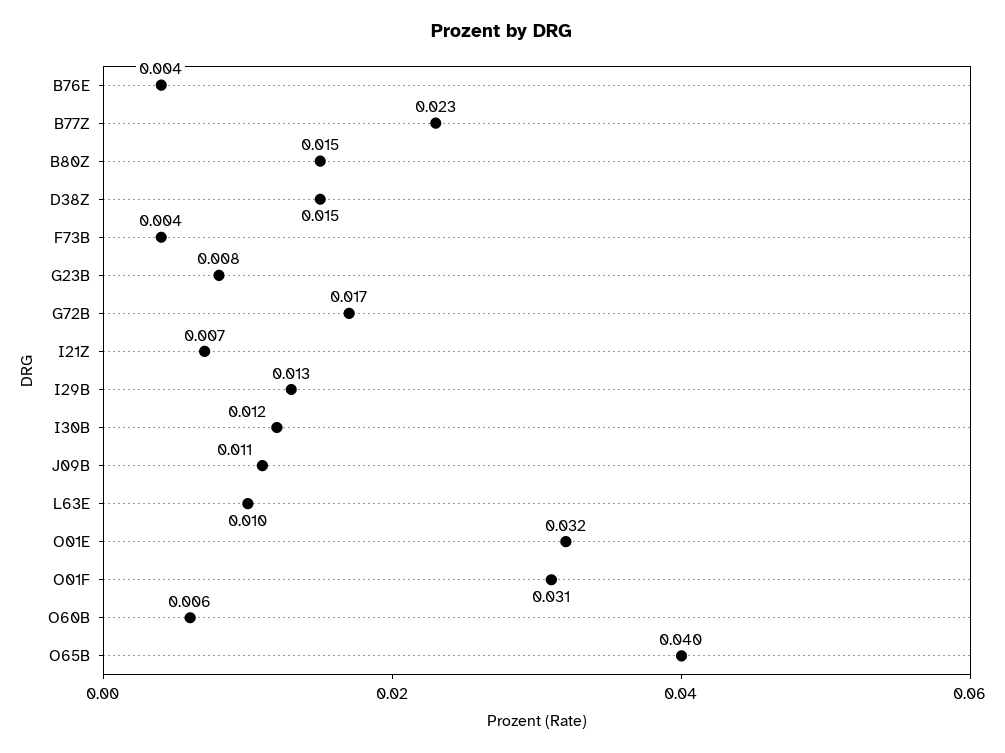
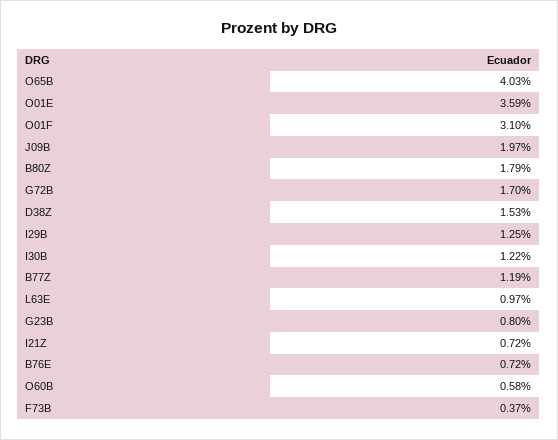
B76E: 0.004 -> 0.0072
B77Z: 0.023 -> 0.0119
B80Z: 0.015 -> 0.0179
J09B: 0.011 -> 0.0197
O01E: 0.032 -> 0.0359

